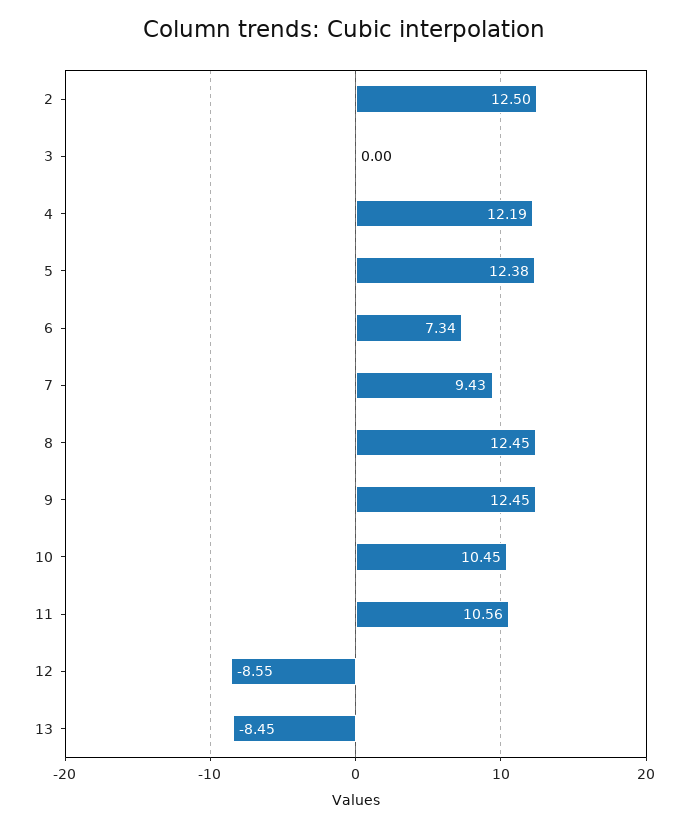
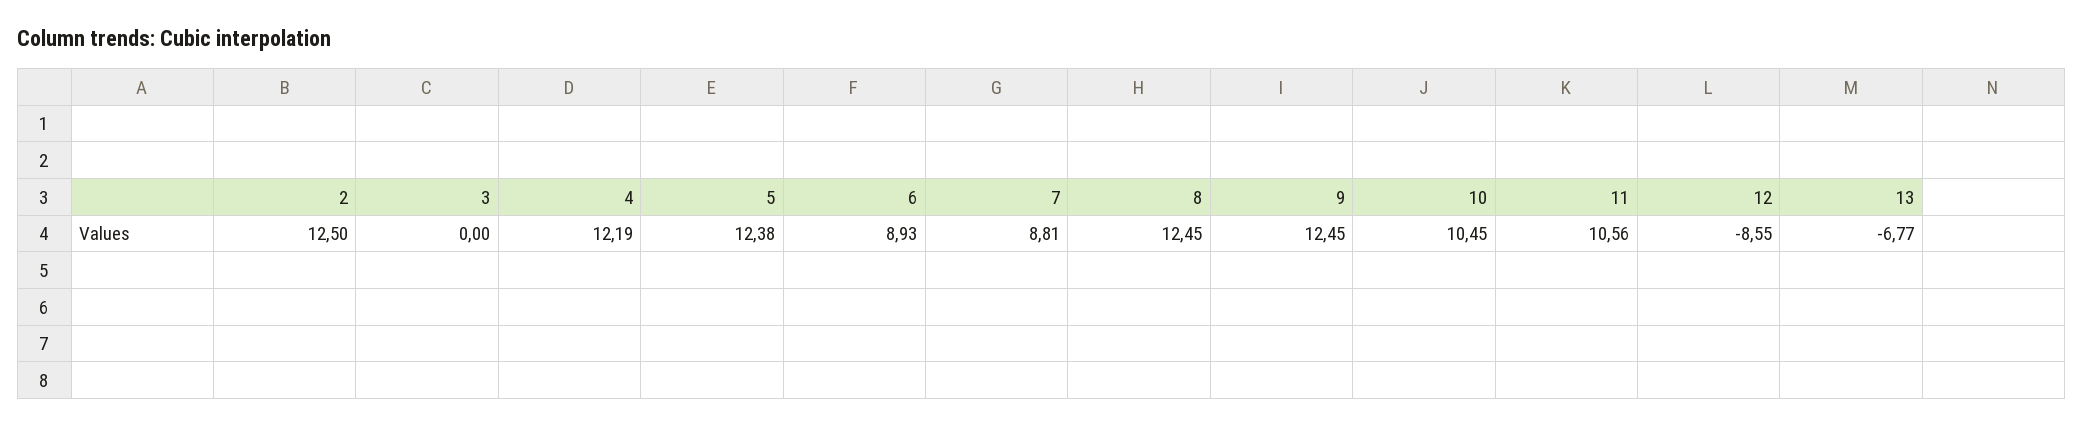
6: 7.34 -> 8.93
7: 9.43 -> 8.81
13: -8.45 -> -6.77

